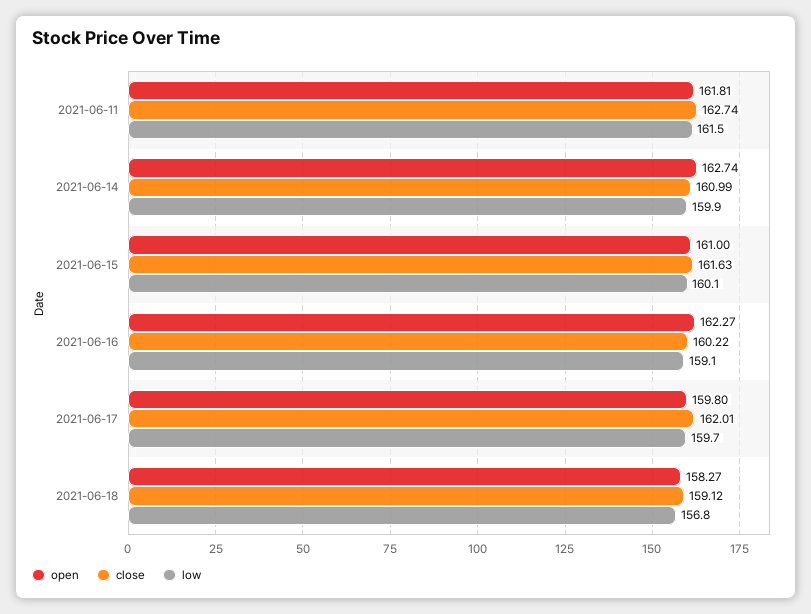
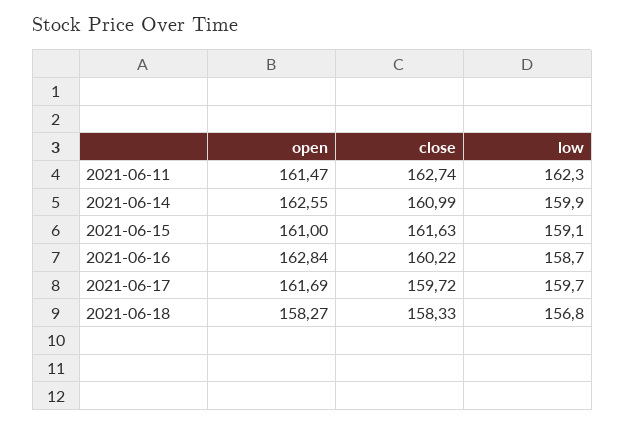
open, 2021-06-11: 161.81 -> 161.47
low, 2021-06-11: 161.5 -> 162.3
open, 2021-06-14: 162.74 -> 162.55
low, 2021-06-15: 160.1 -> 159.1
open, 2021-06-16: 162.27 -> 162.84
low, 2021-06-16: 159.1 -> 158.7
open, 2021-06-17: 159.8 -> 161.69
close, 2021-06-17: 162.01 -> 159.72
close, 2021-06-18: 159.12 -> 158.33

